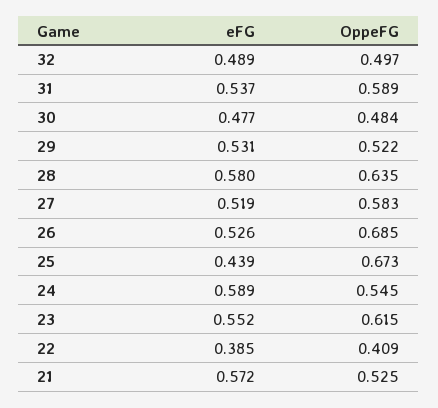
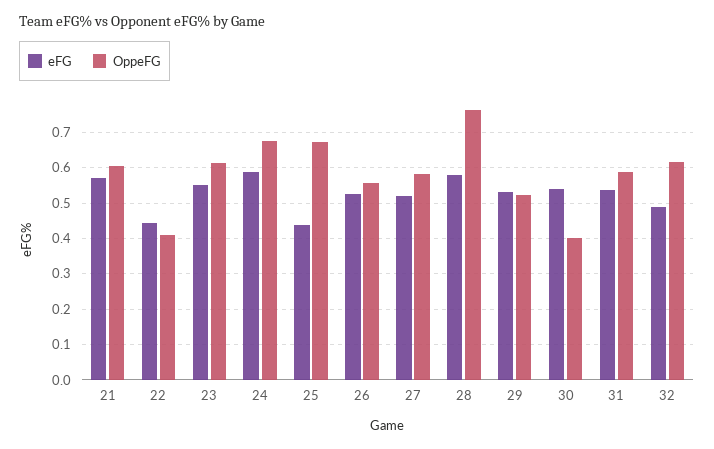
OppeFG, 32: 0.497 -> 0.62
eFG, 30: 0.477 -> 0.54
OppeFG, 30: 0.484 -> 0.4
OppeFG, 28: 0.635 -> 0.76
OppeFG, 26: 0.685 -> 0.56
OppeFG, 24: 0.545 -> 0.68
eFG, 22: 0.385 -> 0.44
OppeFG, 21: 0.525 -> 0.6

